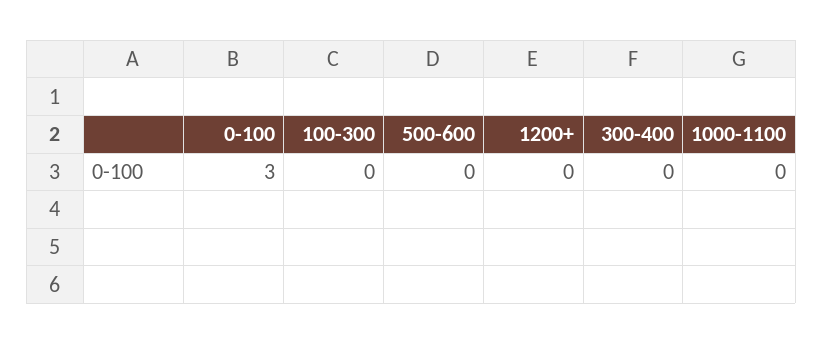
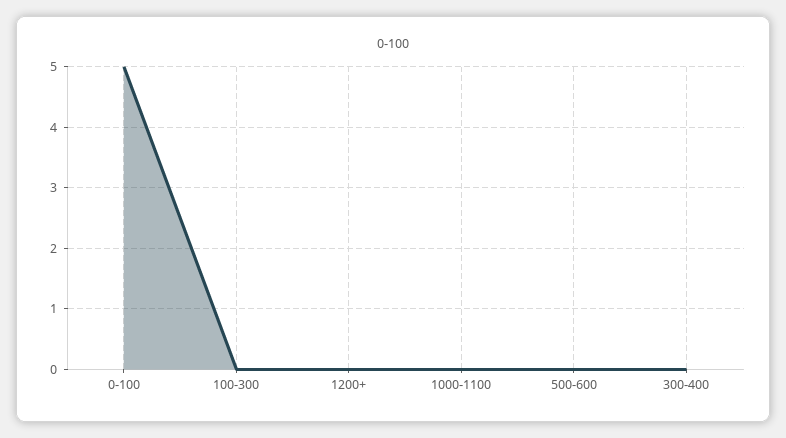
0-100: 3 -> 5

